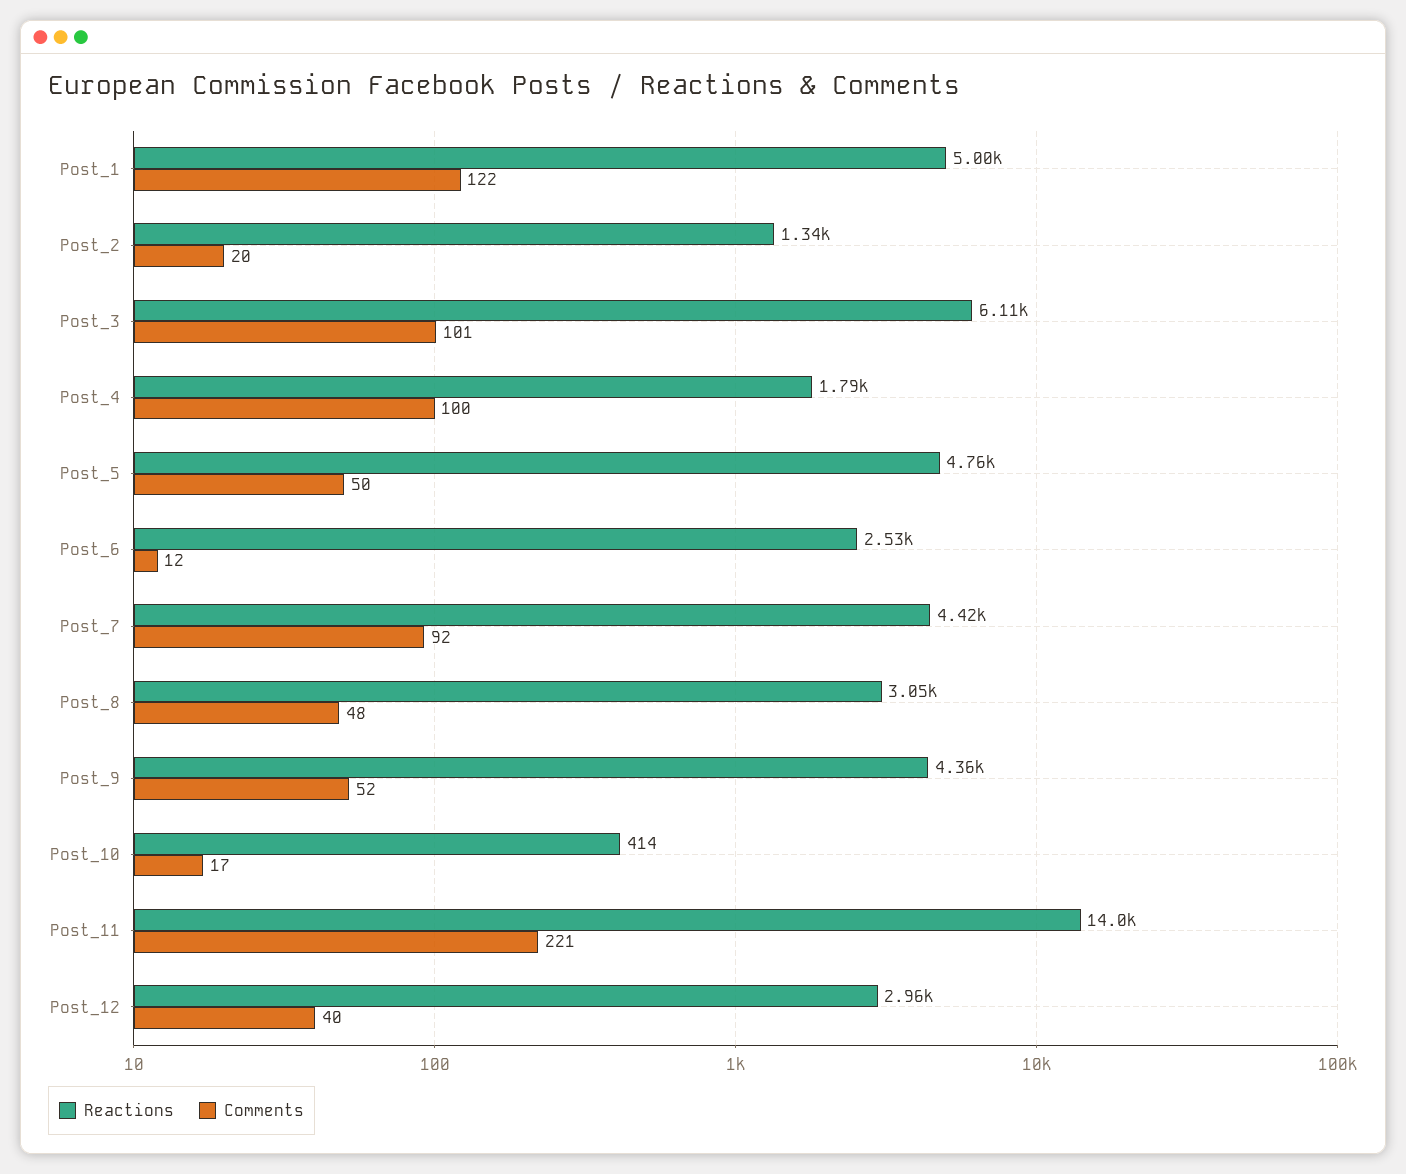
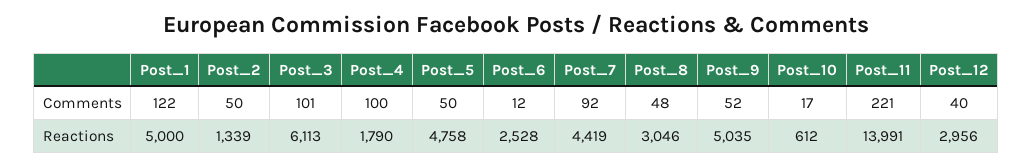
Comments, Post_2: 20 -> 50
Reactions, Post_9: 4360 -> 5035
Reactions, Post_10: 414 -> 612

